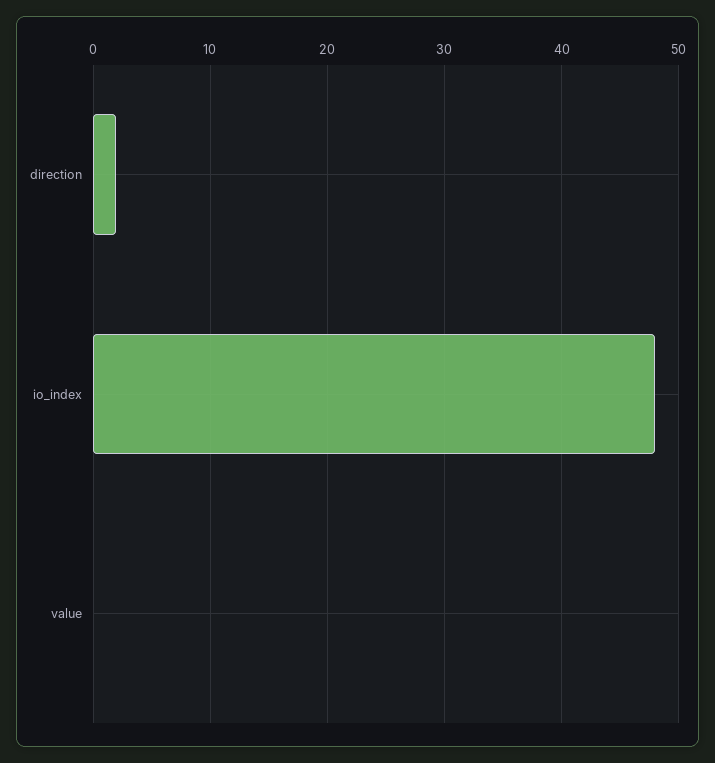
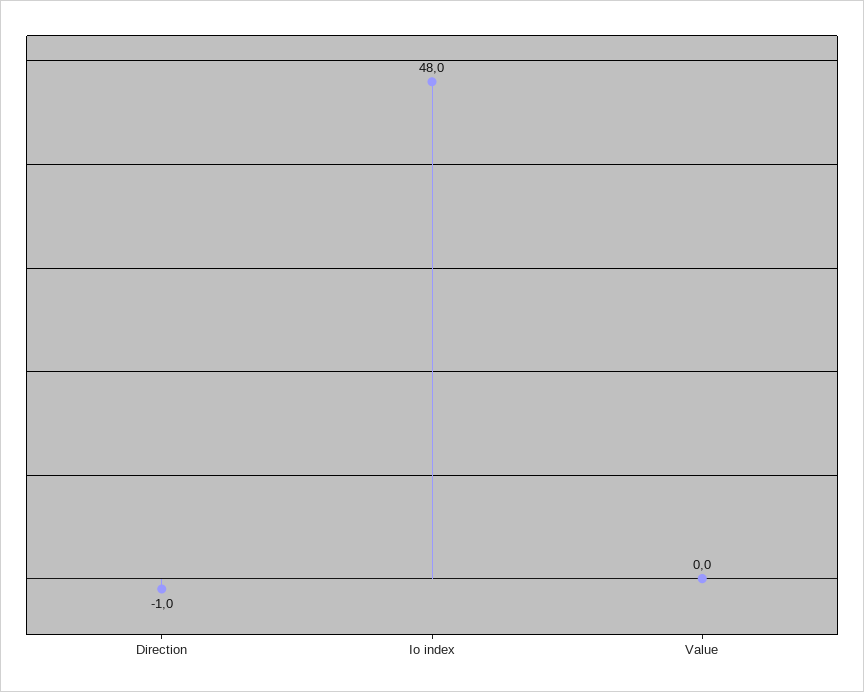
direction: 2 -> -1

